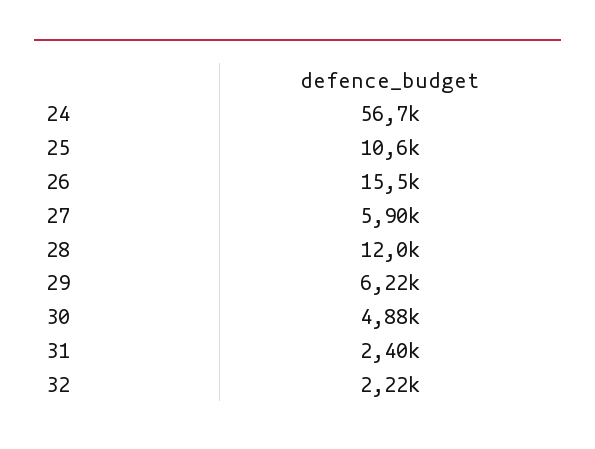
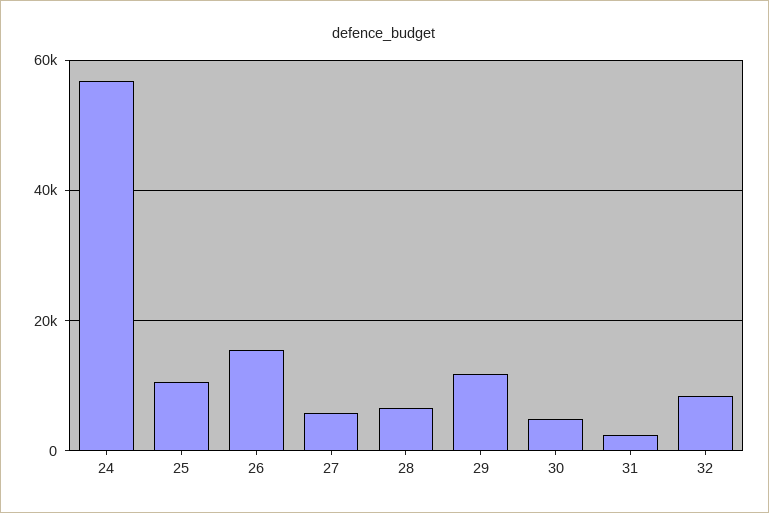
28: 12000 -> 6000
29: 6220 -> 12000
32: 2220 -> 8000

